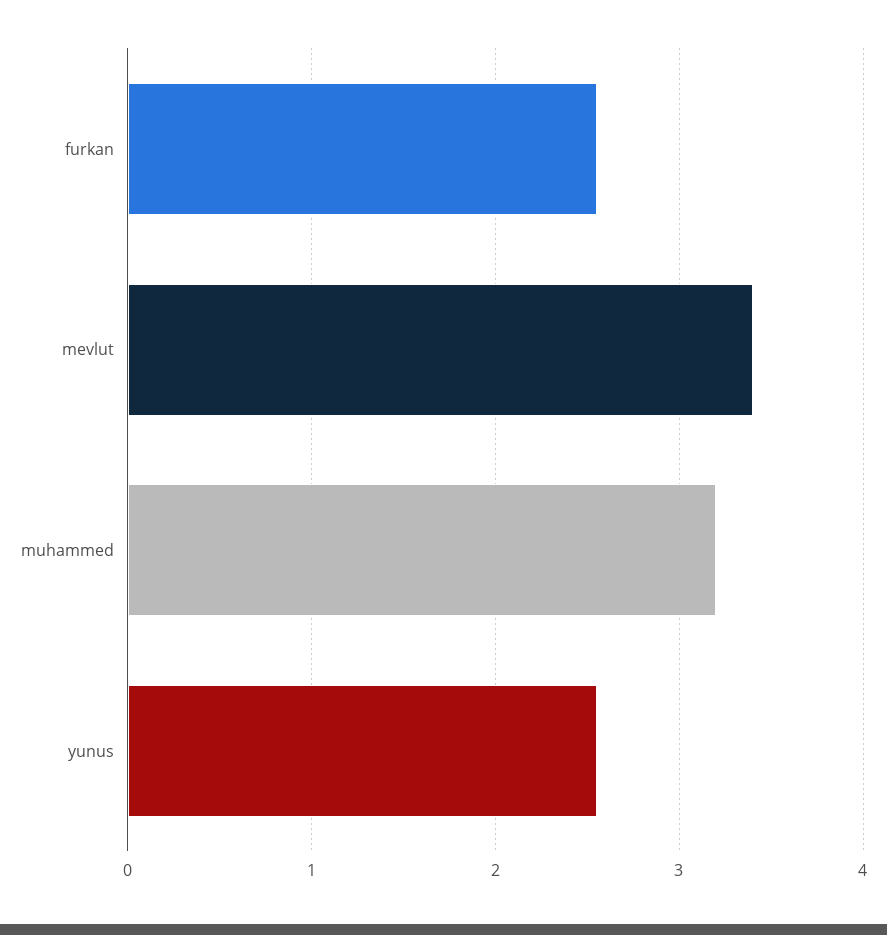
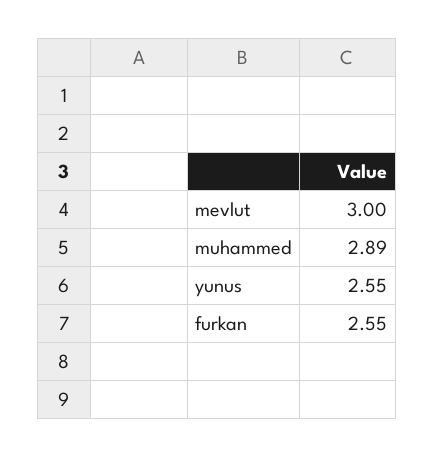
mevlut: 3.4 -> 3
muhammed: 3.2 -> 2.89

